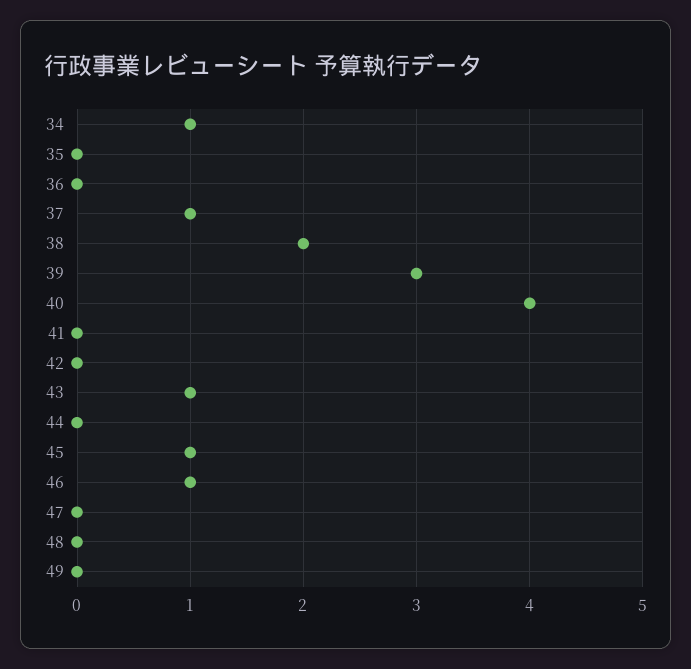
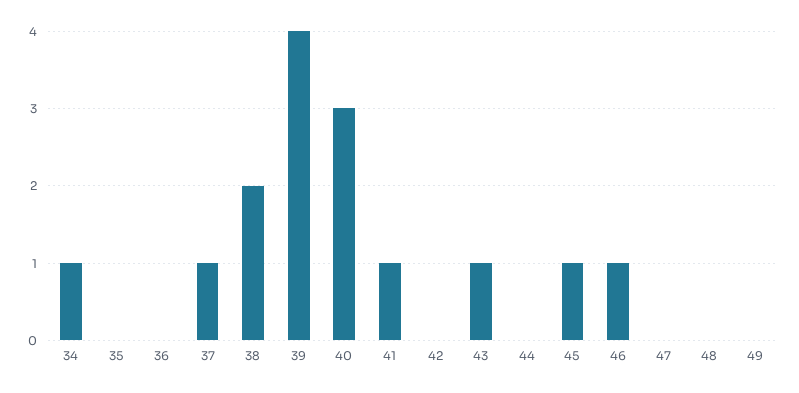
39: 3 -> 4
40: 4 -> 3
41: 0 -> 1

